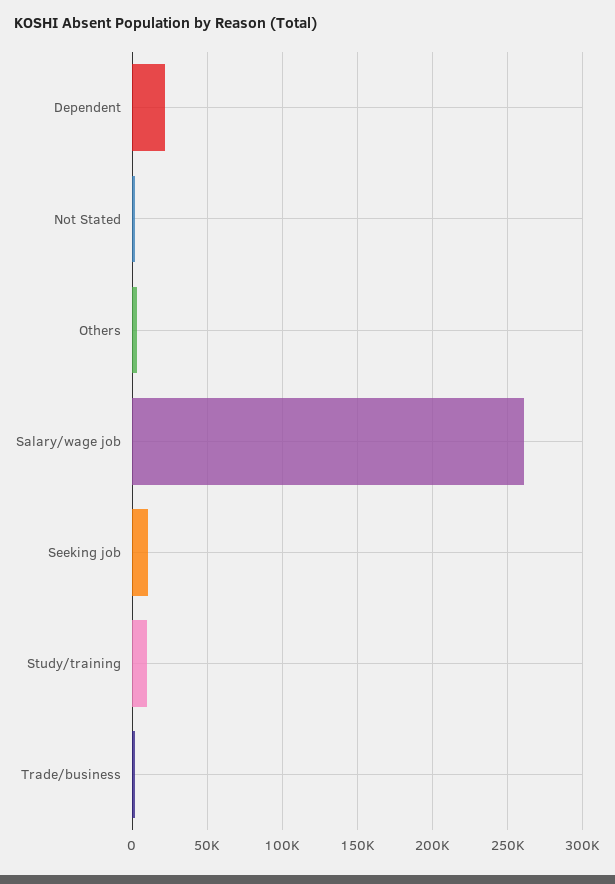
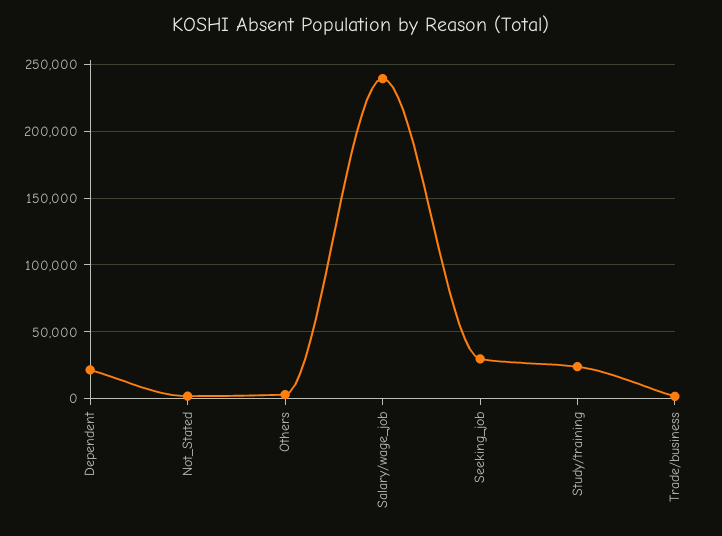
Salary/wage job: 260000 -> 240000
Seeking job: 10000 -> 30000
Study/training: 10000 -> 25000

